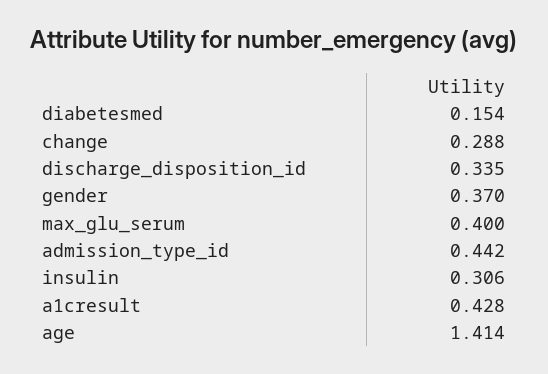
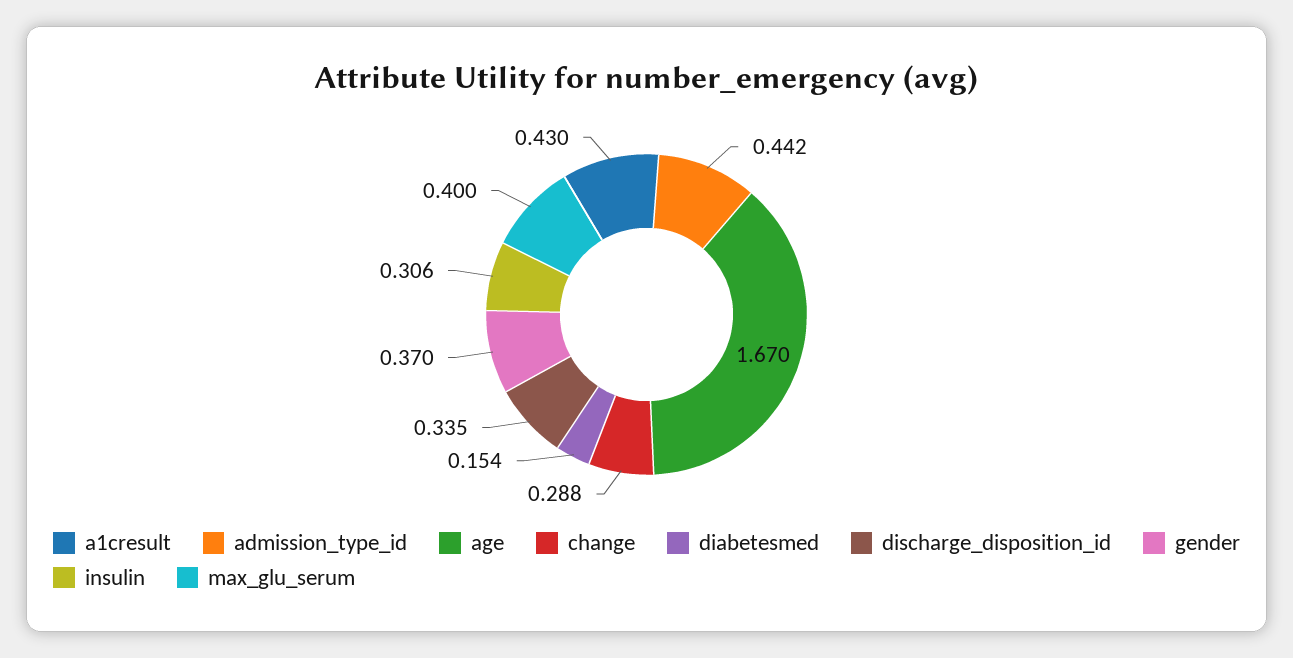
a1cresult: 0.428 -> 0.43
age: 1.414 -> 1.67

